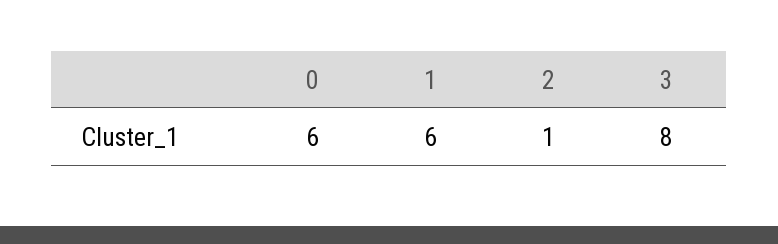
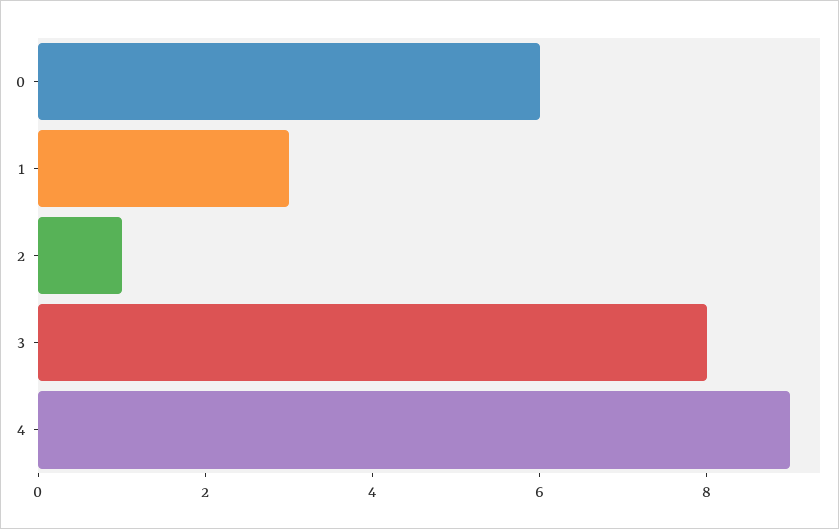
1: 6 -> 3
4: none -> 9

